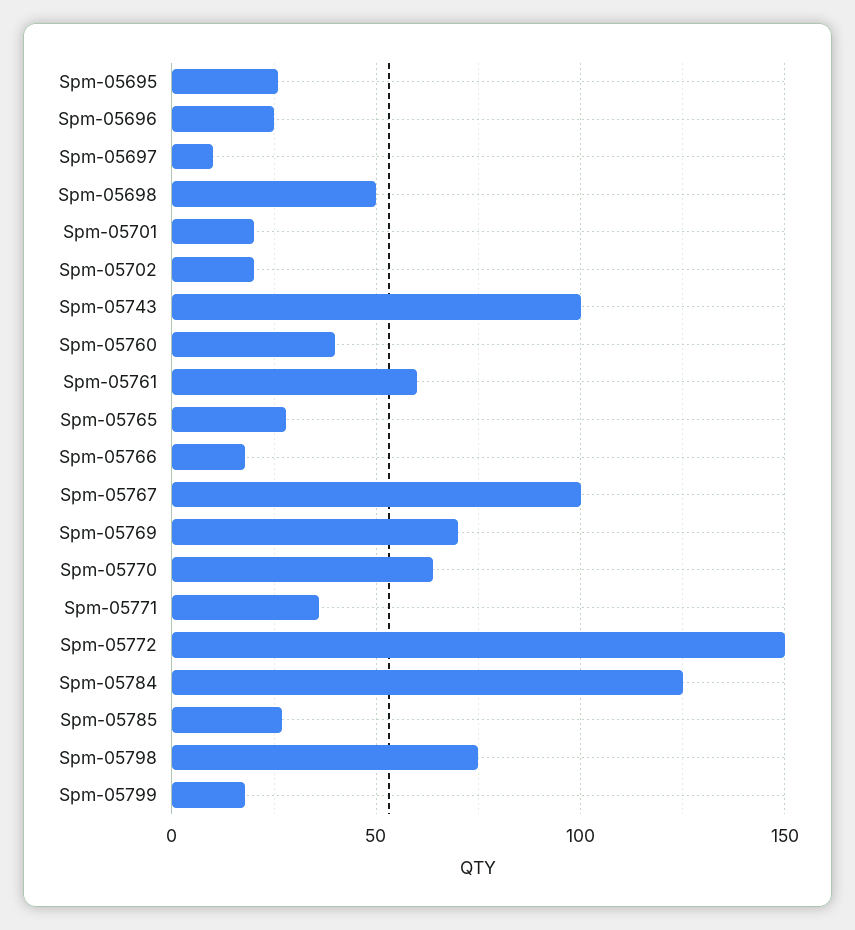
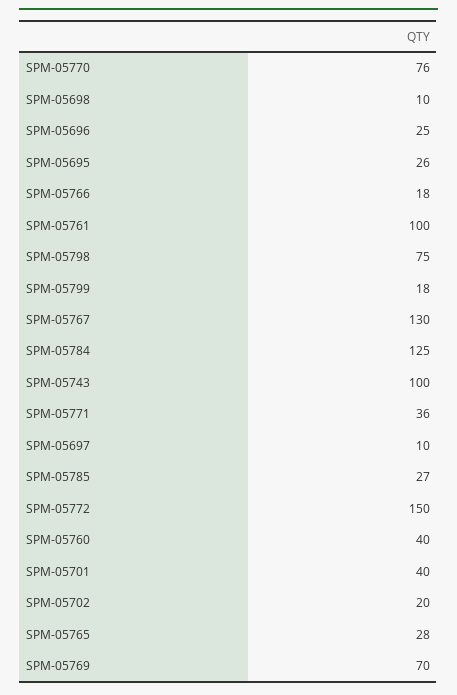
Spm-05698: 50 -> 10
Spm-05701: 20 -> 40
Spm-05761: 60 -> 100
Spm-05767: 100 -> 130
Spm-05770: 65 -> 76

